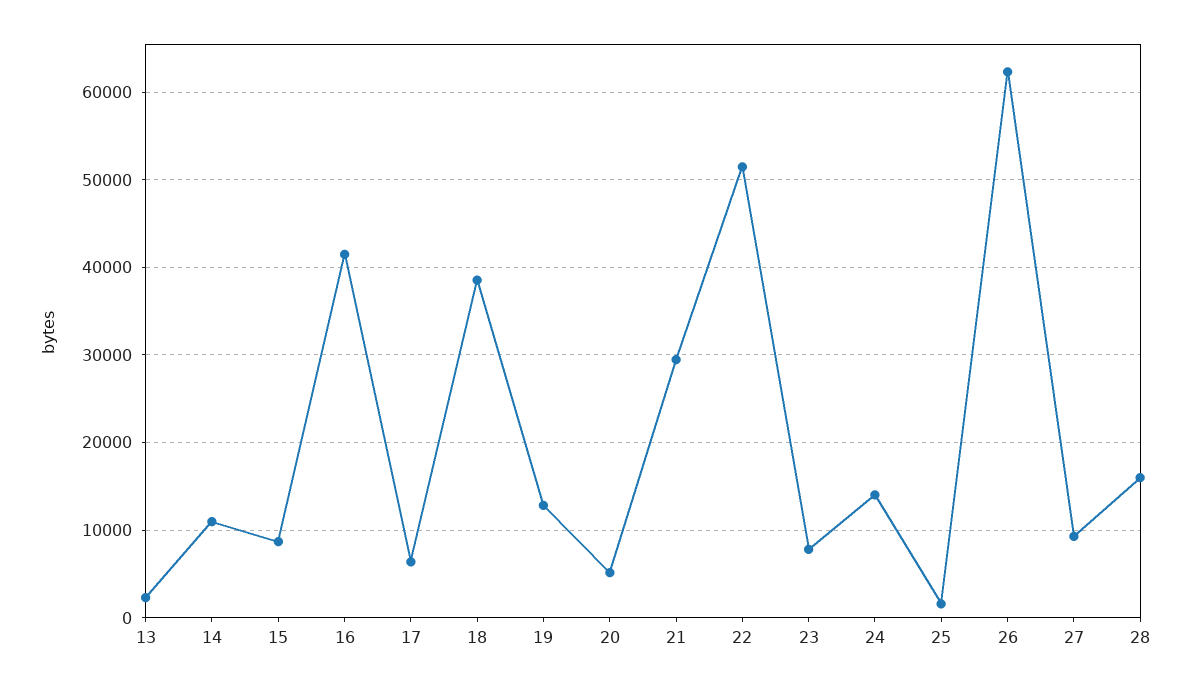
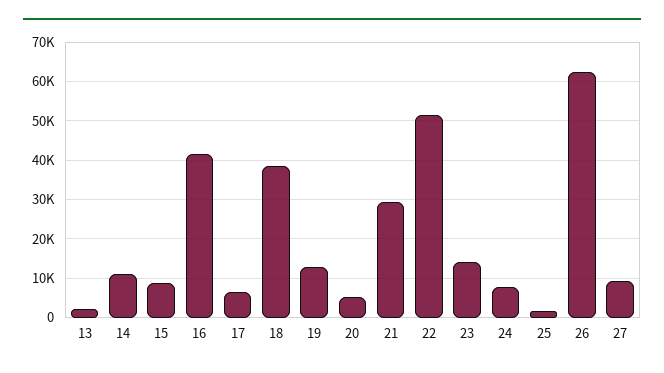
23: 8000 -> 14000
24: 14000 -> 8000
28: 16000 -> none

